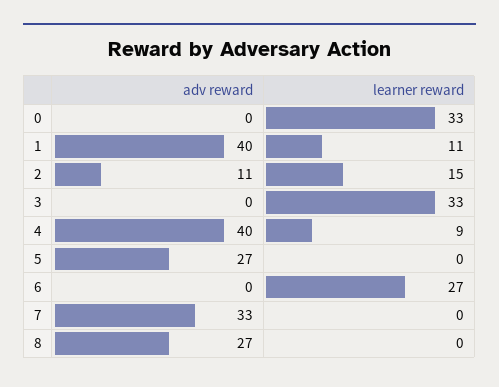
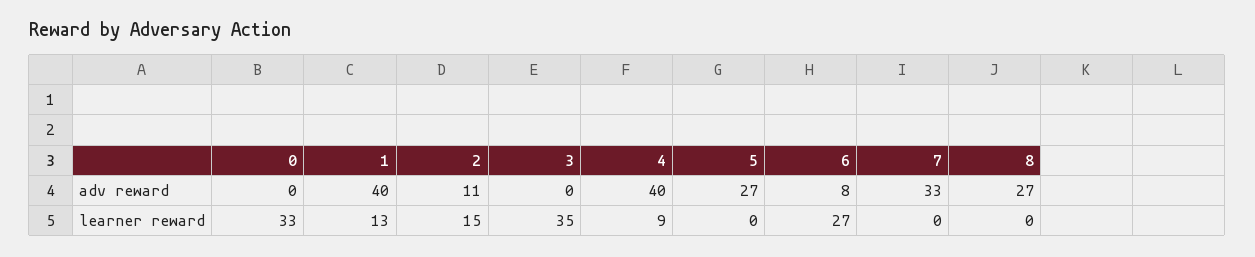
learner reward, 1: 11 -> 13
learner reward, 3: 33 -> 35
adv reward, 6: 0 -> 8

